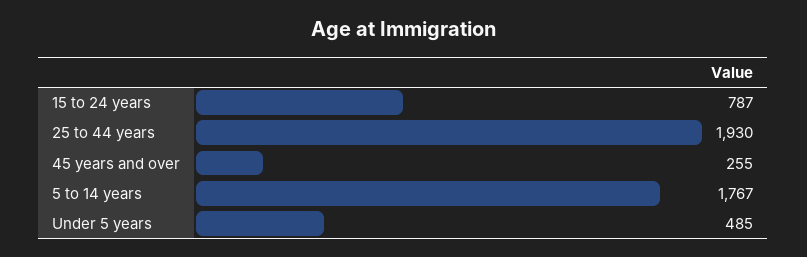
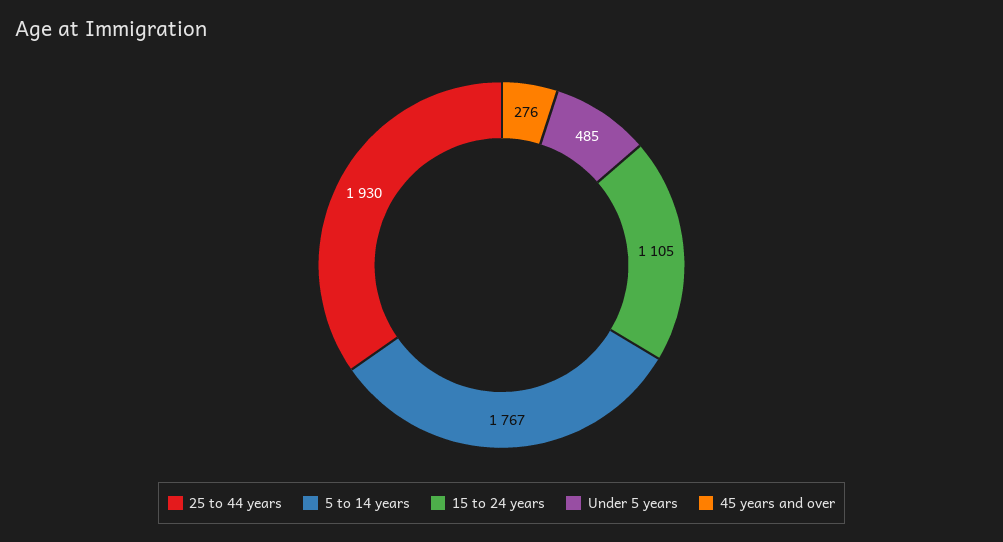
15 to 24 years: 787 -> 1105
45 years and over: 255 -> 276

